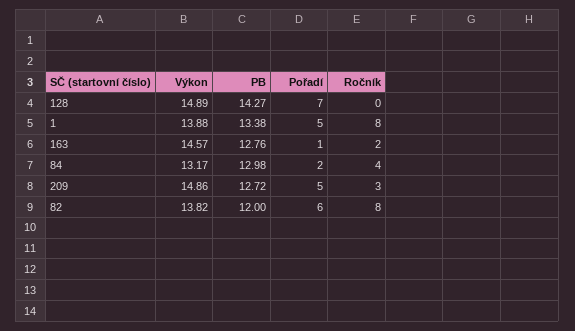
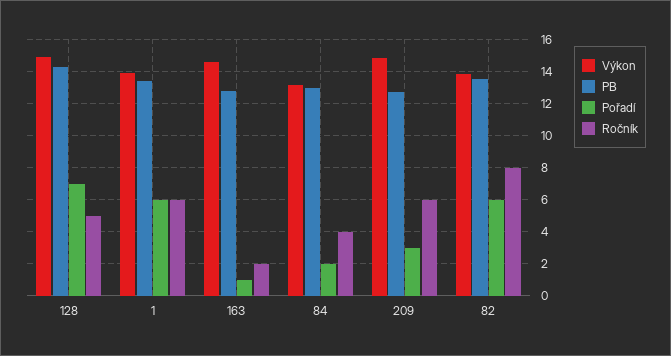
Ročník, 128: 0 -> 5
Pořadí, 1: 5 -> 6
Ročník, 1: 8 -> 6
Pořadí, 209: 5 -> 3
Ročník, 209: 3 -> 6
PB, 82: 12 -> 13.5

